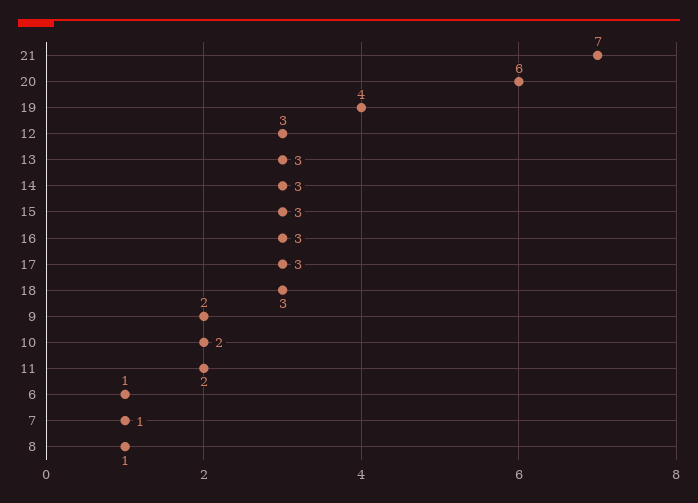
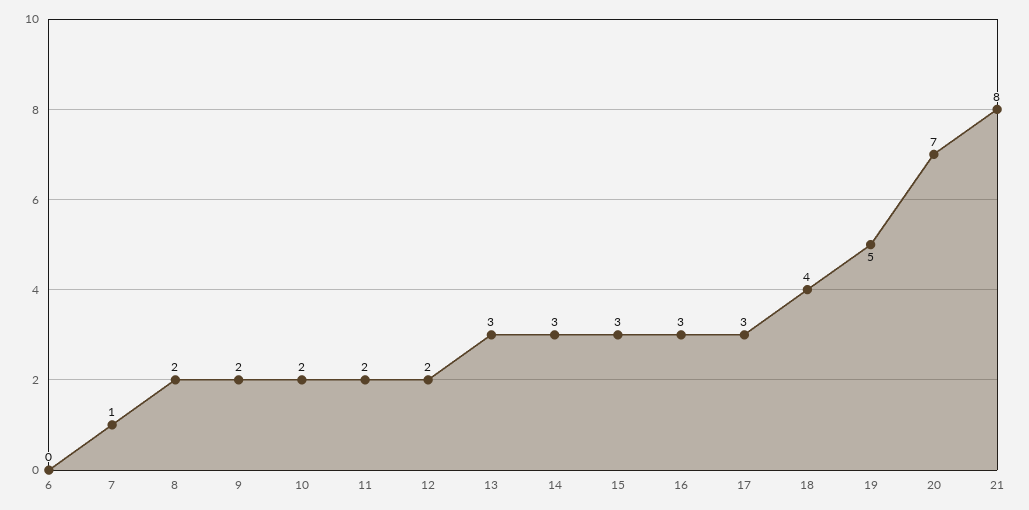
21: 7 -> 8
20: 6 -> 7
19: 4 -> 5
12: 3 -> 2
18: 3 -> 4
6: 1 -> 0
8: 1 -> 2

